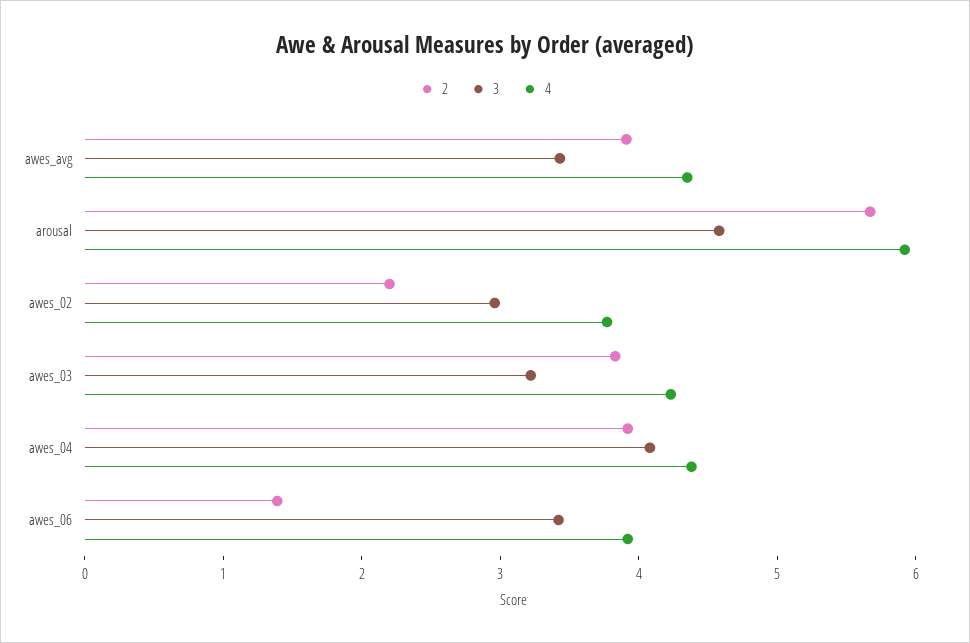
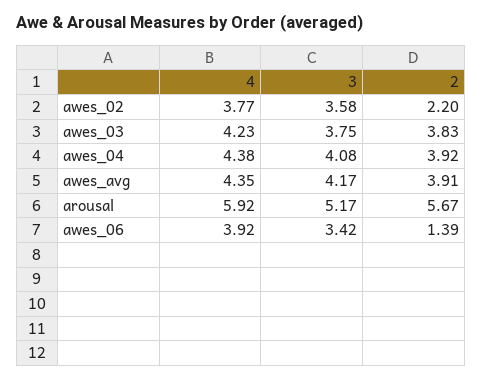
3, awes_avg: 3.4 -> 4.17
3, arousal: 4.6 -> 5.17
3, awes_02: 3 -> 3.58
3, awes_03: 3.2 -> 3.75

